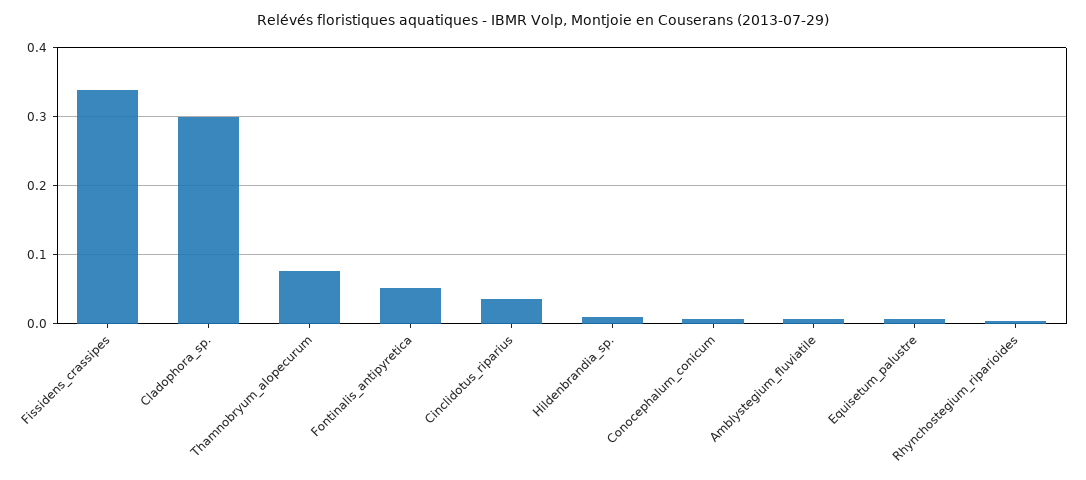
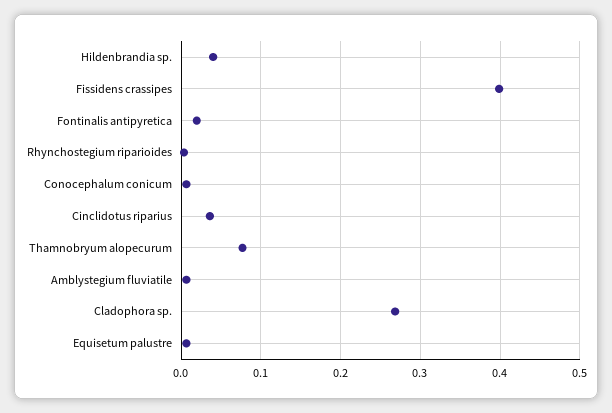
Fissidens_crassipes: 0.34 -> 0.4
Cladophora_sp.: 0.3 -> 0.27
Fontinalis_antipyretica: 0.05 -> 0.02
Hildenbrandia_sp.: 0.01 -> 0.04

